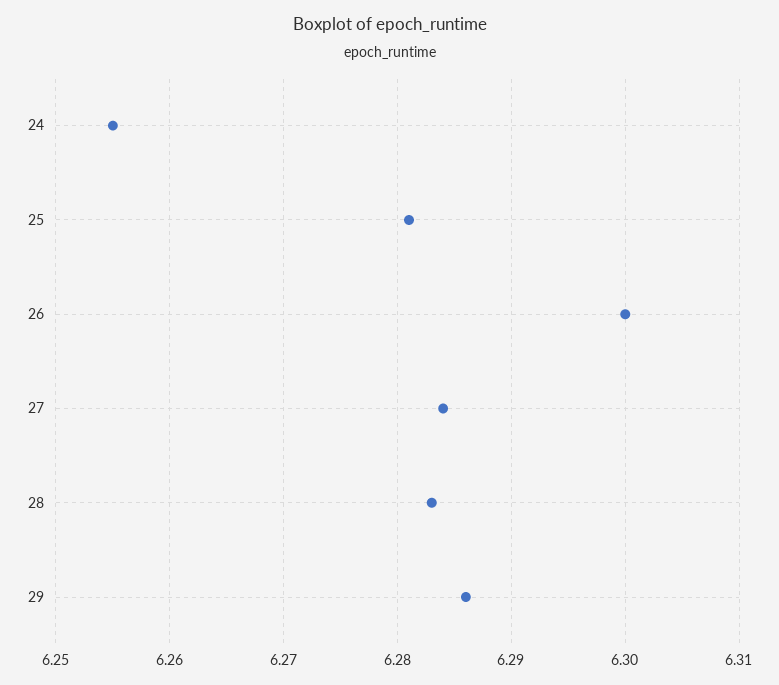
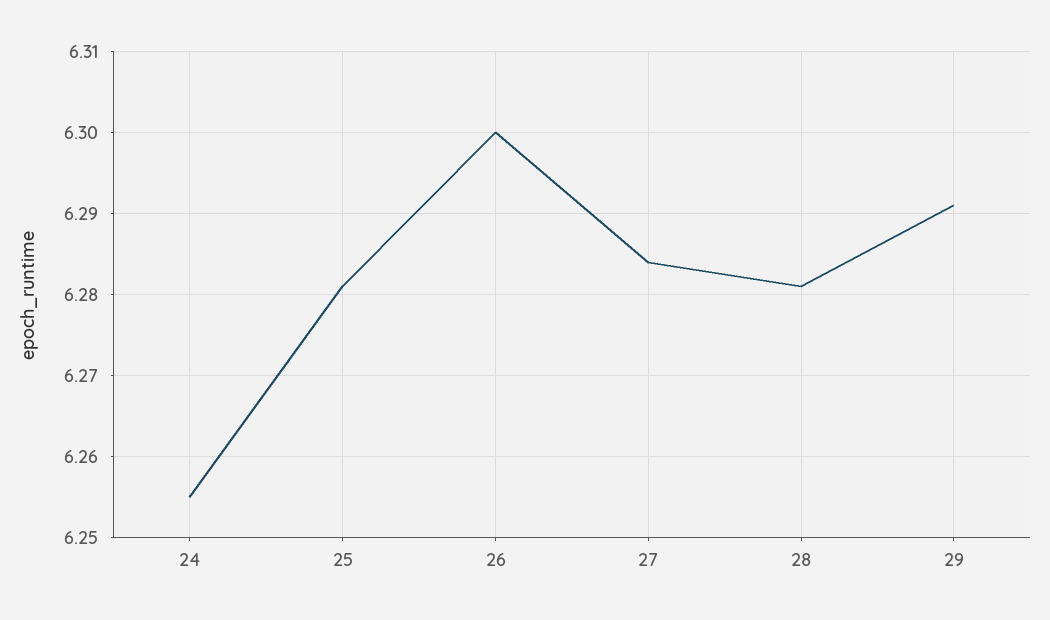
28: 6.283 -> 6.281
29: 6.286 -> 6.291

